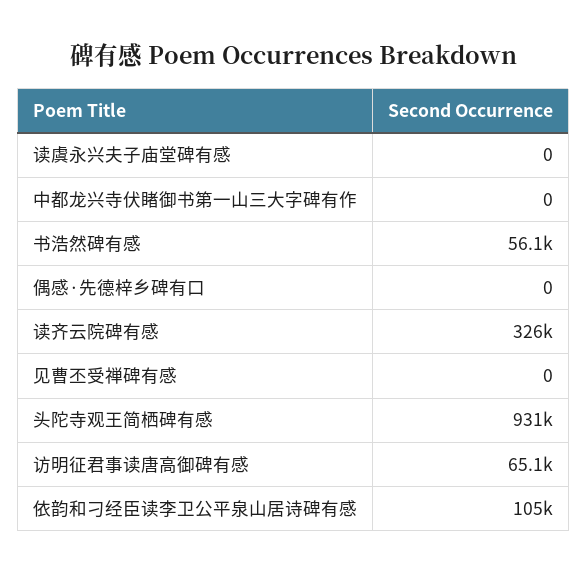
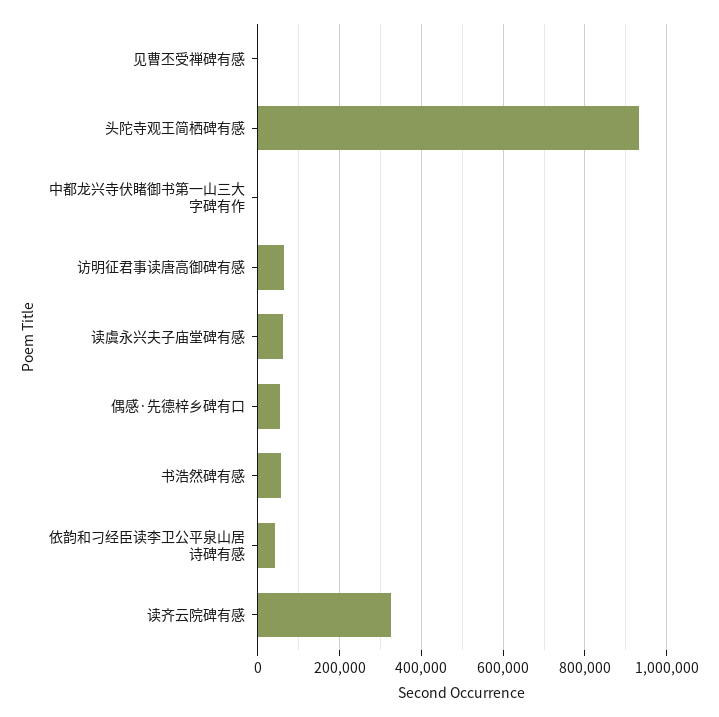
读虞永兴夫子庙堂碑有感: 0 -> 60000
偶感·先德梓乡碑有口: 0 -> 60000
依韵和刁经臣读李卫公平泉山居诗碑有感: 105000 -> 40000

